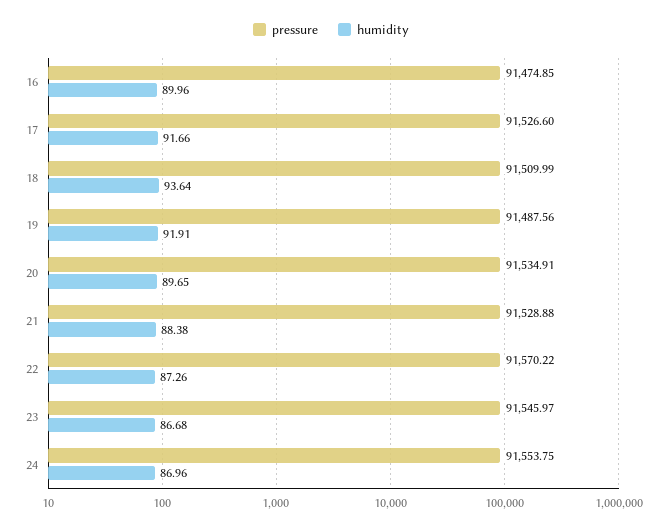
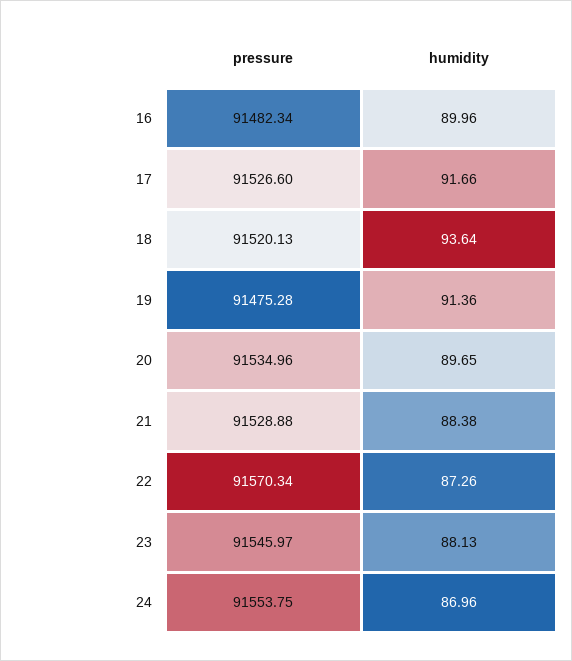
pressure, 16: 91474.85 -> 91482.34
pressure, 18: 91509.99 -> 91520.13
pressure, 19: 91487.56 -> 91475.28
humidity, 19: 91.91 -> 91.36
pressure, 20: 91534.91 -> 91534.96
pressure, 22: 91570.22 -> 91570.34
humidity, 23: 86.68 -> 88.13

